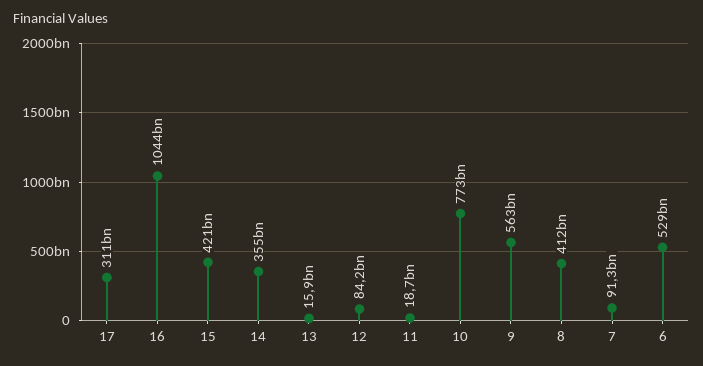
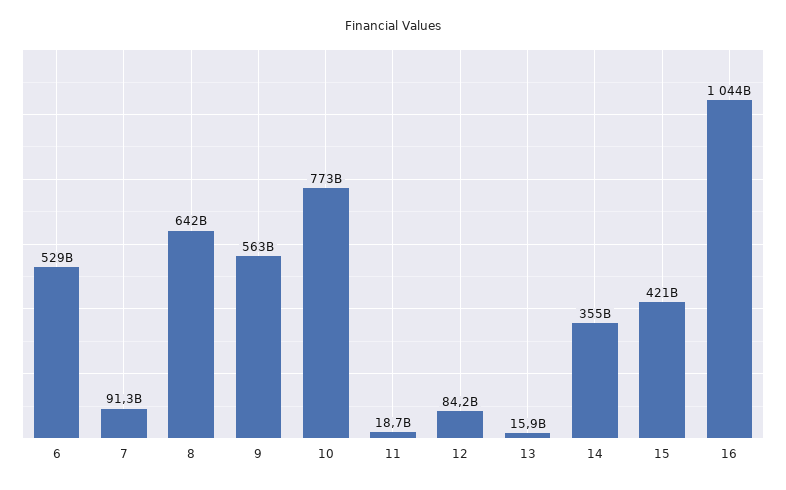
17: 311000000000 -> none
8: 412000000000 -> 642000000000

